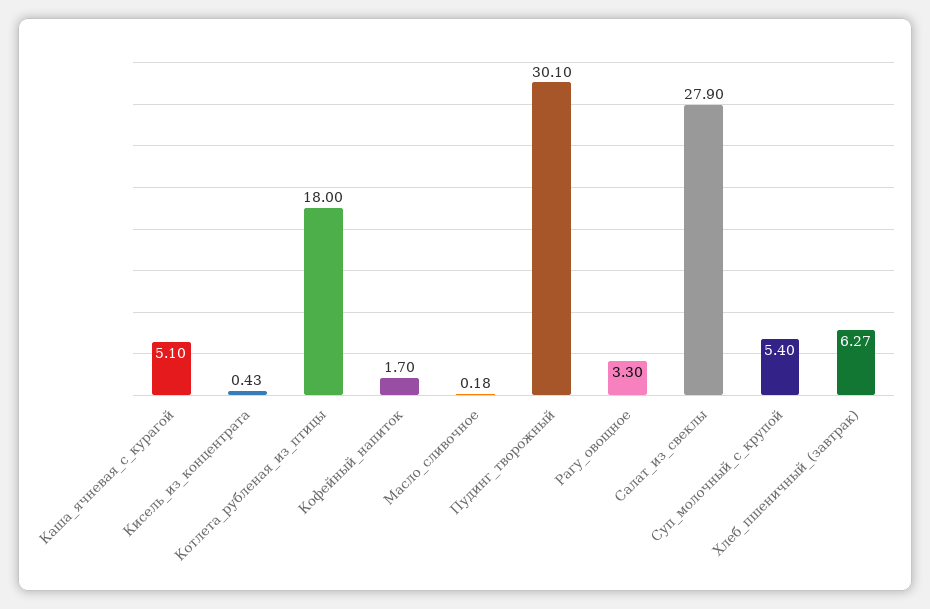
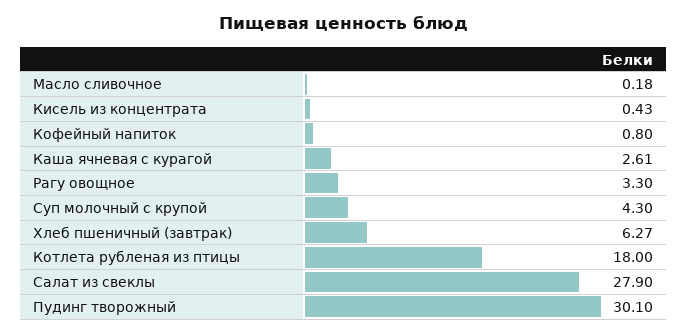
Каша_ячневая_с_курагой: 5.1 -> 2.61
Кофейный_напиток: 1.7 -> 0.8
Суп_молочный_с_крупой: 5.4 -> 4.3

